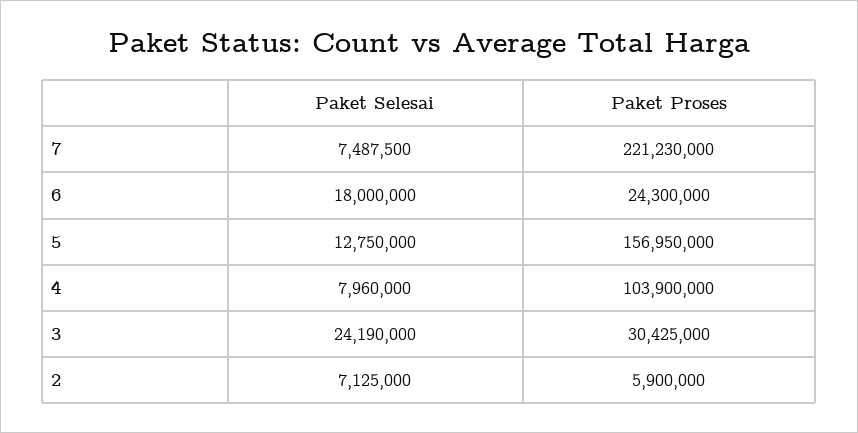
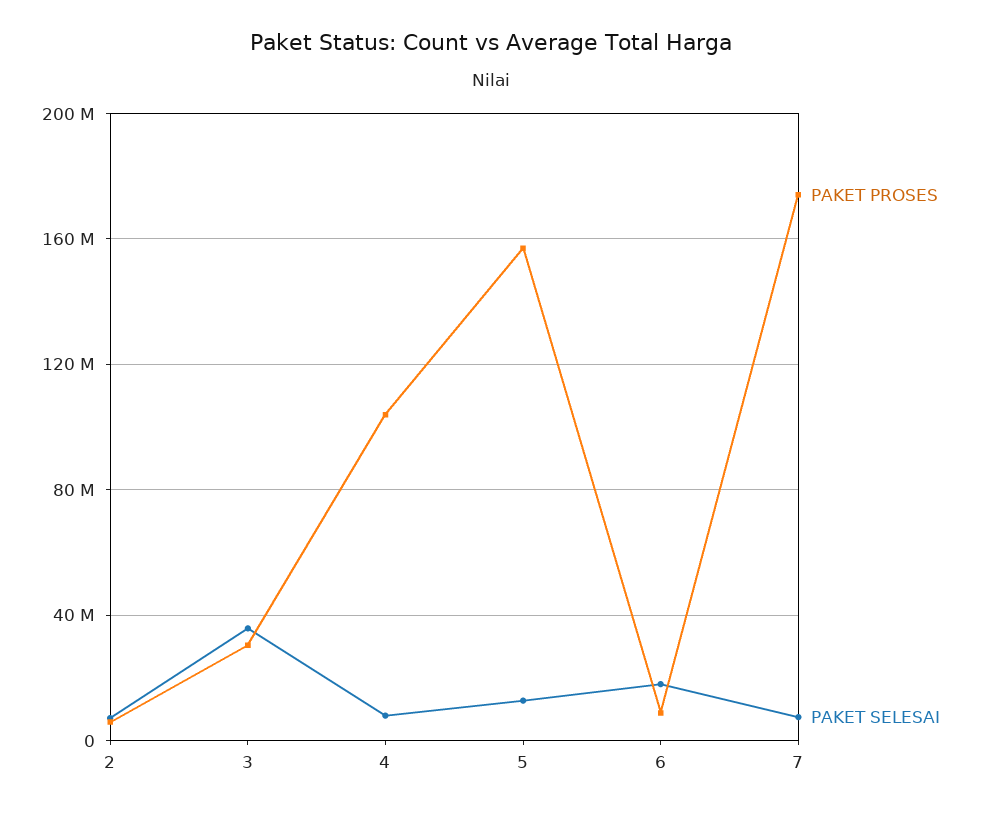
Paket Proses, 7: 221230000 -> 175000000
Paket Proses, 6: 24300000 -> 10000000
Paket Selesai, 3: 24190000 -> 35000000

